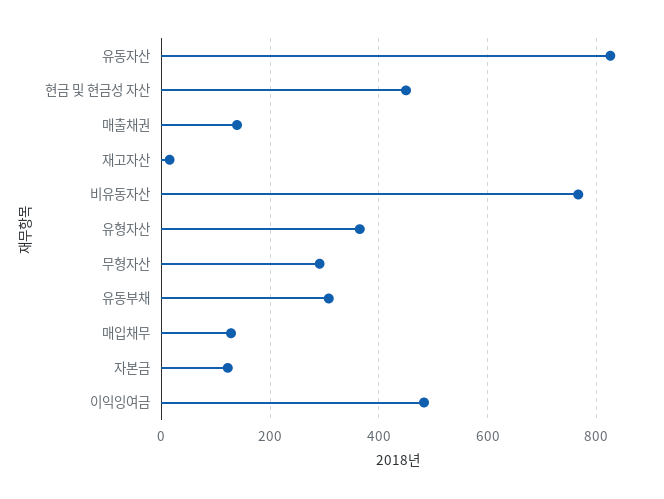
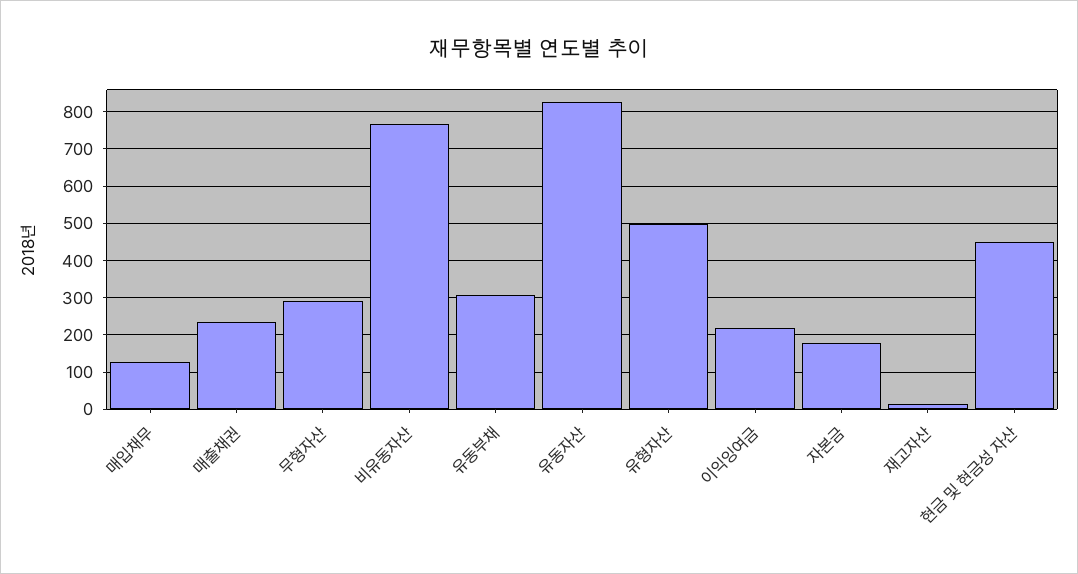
매출채권: 140 -> 240
유형자산: 360 -> 500
자본금: 120 -> 180
이익잉여금: 480 -> 220

